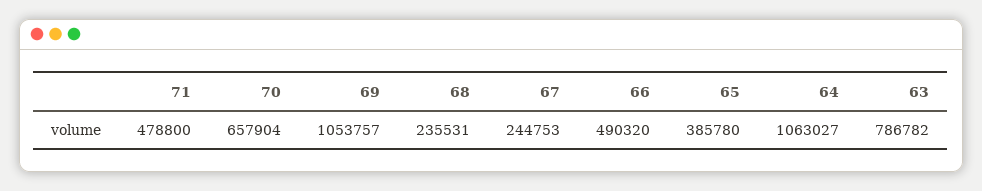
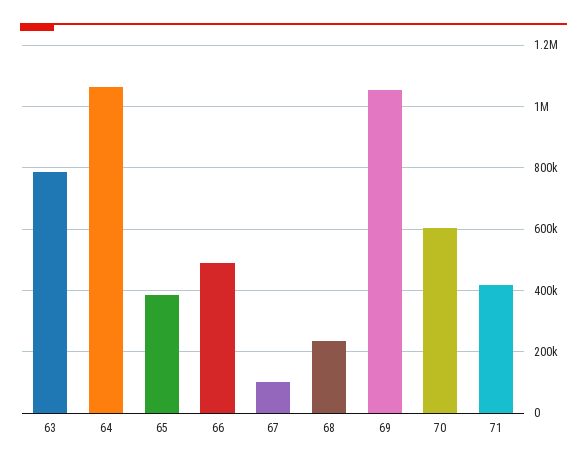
71: 478800 -> 420000
70: 657904 -> 600000
67: 244753 -> 100000

